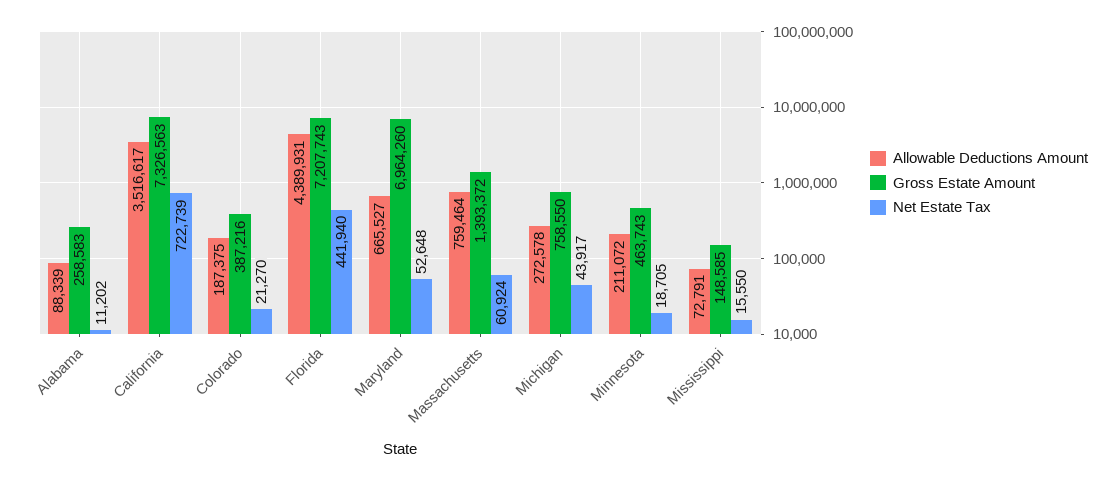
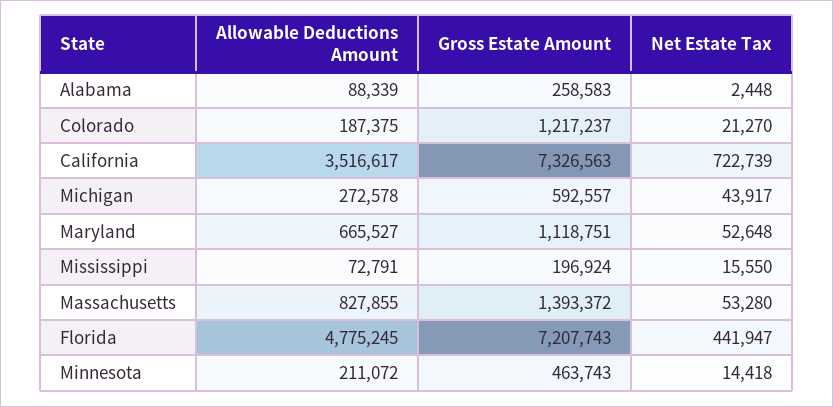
Net Estate Tax, Alabama: 11202 -> 2448
Gross Estate Amount, Colorado: 387216 -> 1217237
Allowable Deductions Amount, Florida: 4389931 -> 4775245
Net Estate Tax, Florida: 441940 -> 441947
Gross Estate Amount, Maryland: 6964260 -> 1118751
Allowable Deductions Amount, Massachusetts: 759464 -> 827855
Net Estate Tax, Massachusetts: 60924 -> 53280
Gross Estate Amount, Michigan: 758550 -> 592557
Net Estate Tax, Minnesota: 18705 -> 14418
Gross Estate Amount, Mississippi: 148585 -> 196924

